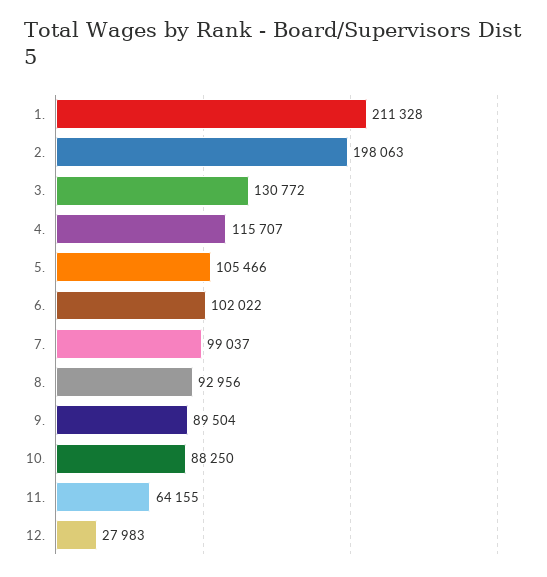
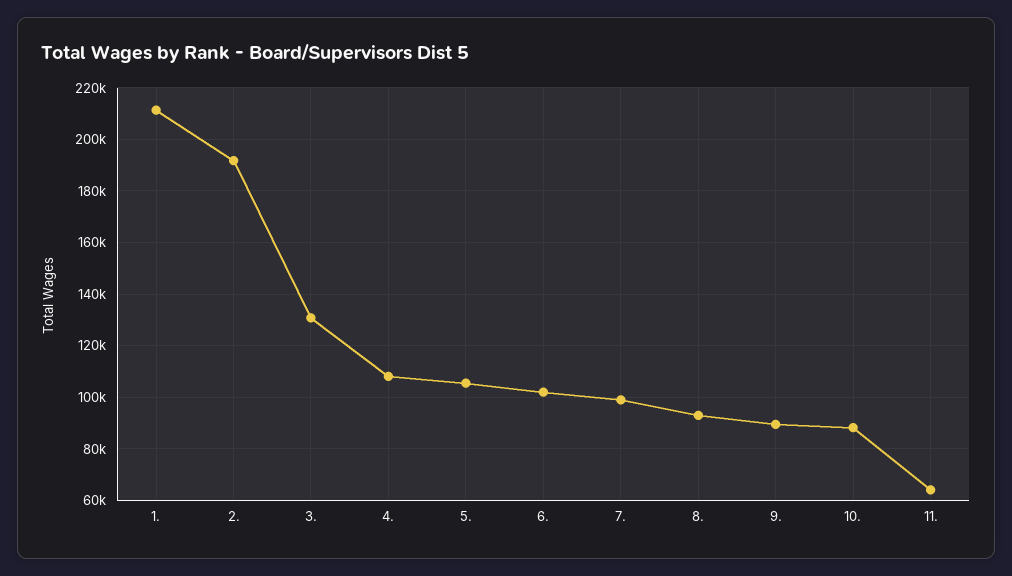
2.: 198063 -> 192500
4.: 115707 -> 107500
12.: 27983 -> none

